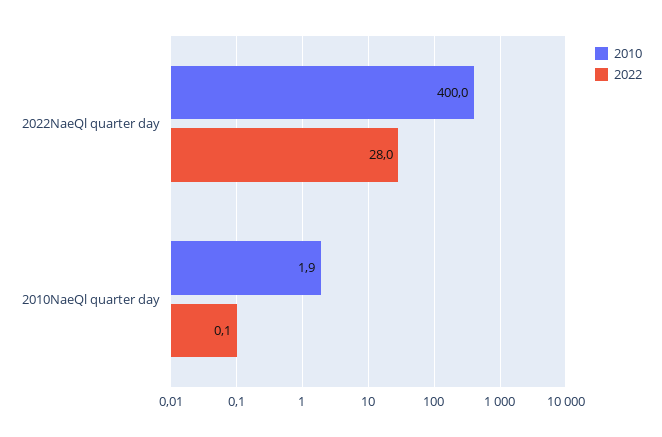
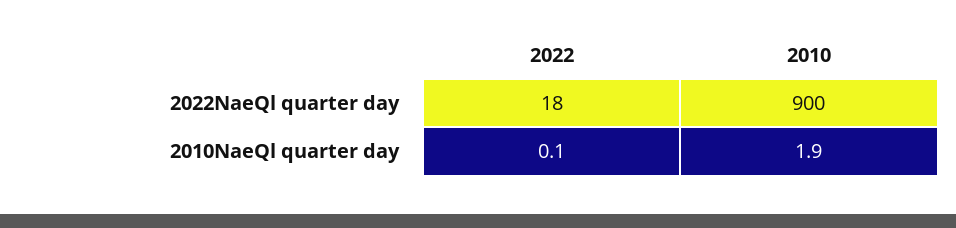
2010, 2022NaeQl quarter day: 400 -> 900
2022, 2022NaeQl quarter day: 28 -> 18

